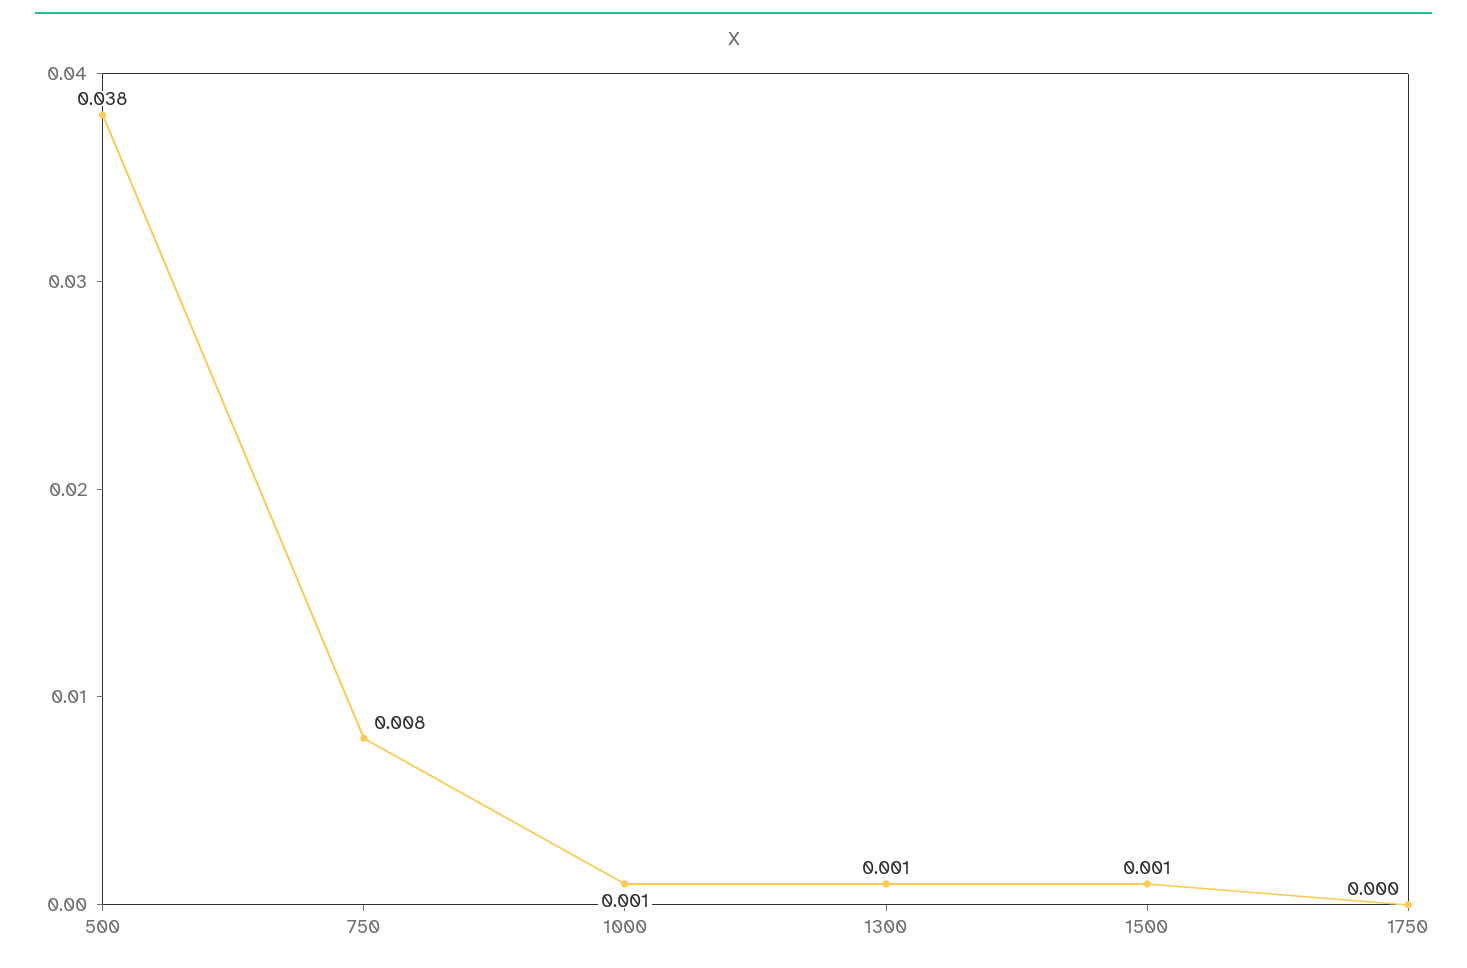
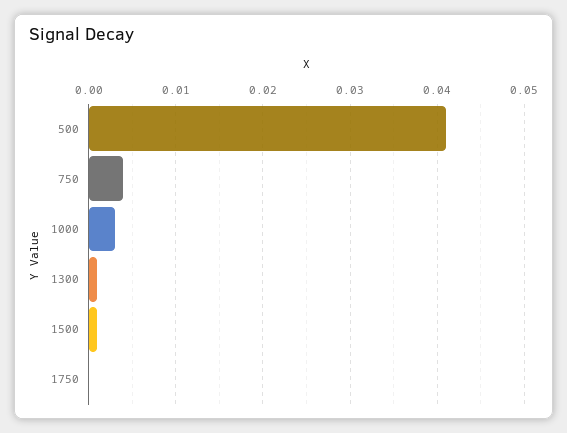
500: 0.038 -> 0.041
750: 0.008 -> 0.004
1000: 0.001 -> 0.003

